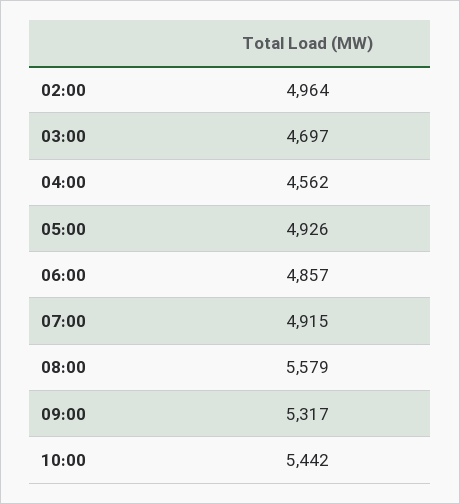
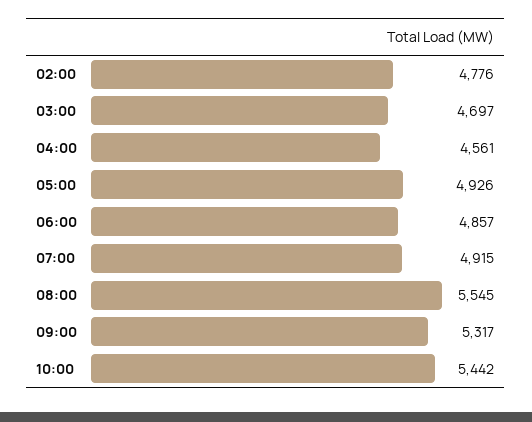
02:00: 4964 -> 4776
04:00: 4562 -> 4561
08:00: 5579 -> 5545

